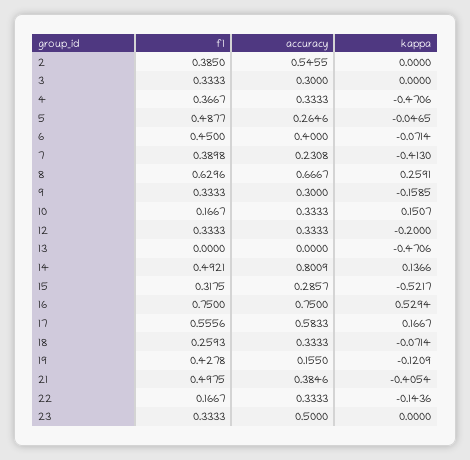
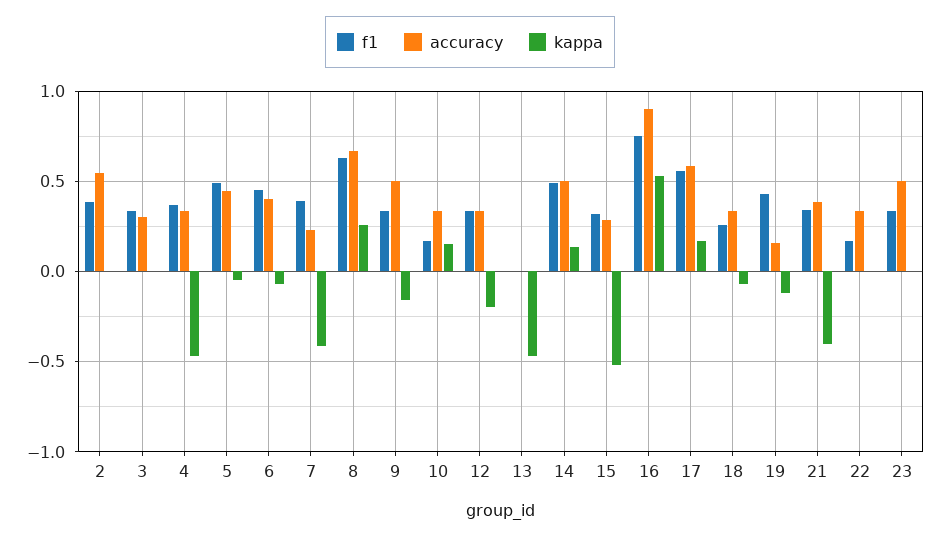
accuracy, 5: 0.2646 -> 0.45
accuracy, 9: 0.3 -> 0.5
accuracy, 14: 0.8009 -> 0.5
accuracy, 16: 0.75 -> 0.9
f1, 21: 0.4975 -> 0.35
kappa, 22: -0.1436 -> 0

